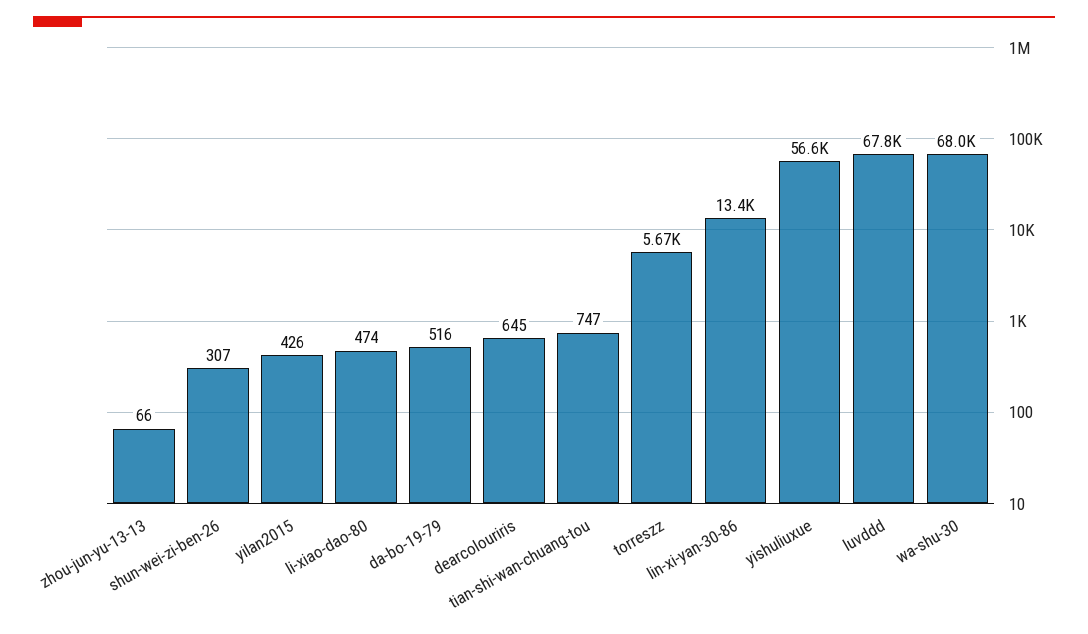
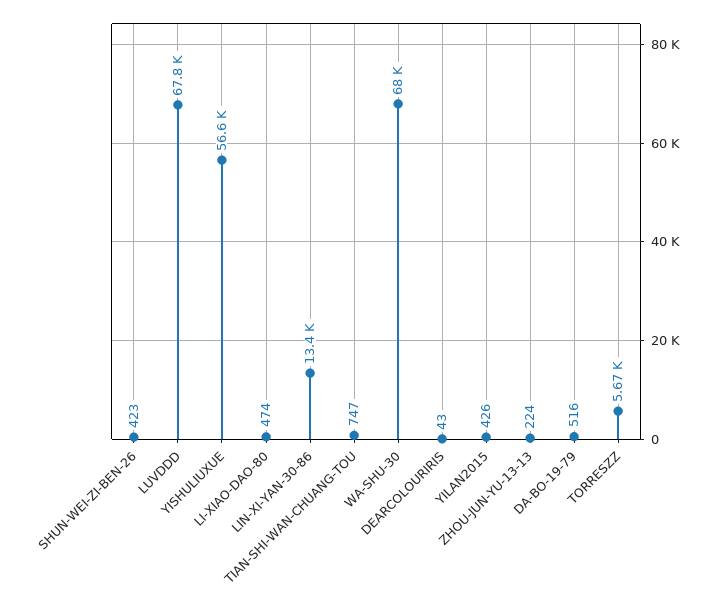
zhou-jun-yu-13-13: 66 -> 224
shun-wei-zi-ben-26: 307 -> 423
dearcolouriris: 645 -> 43

